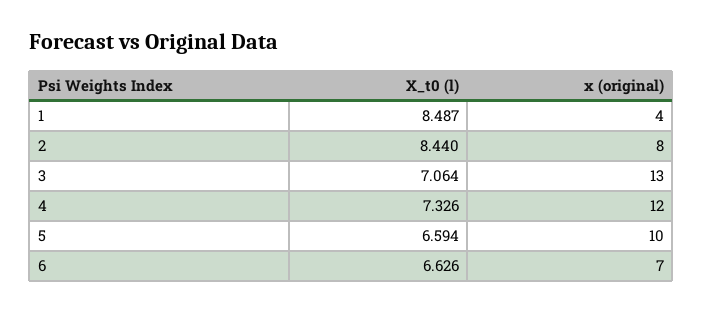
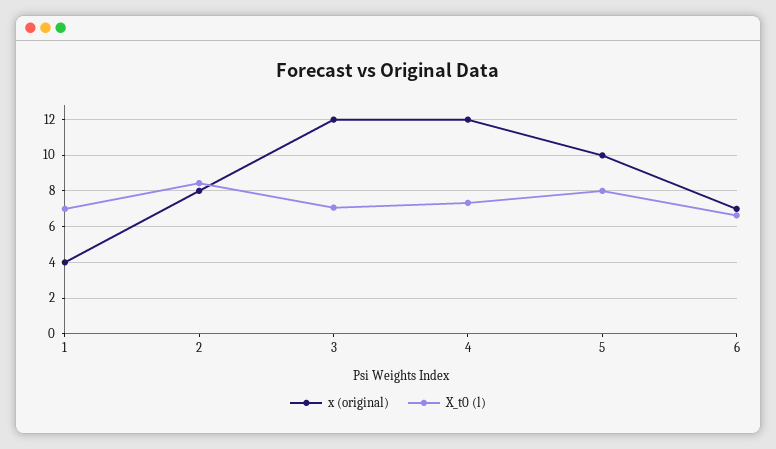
X_t0 (l), 1: 8.487 -> 7
x (original), 3: 13 -> 12
X_t0 (l), 5: 6.594 -> 8

